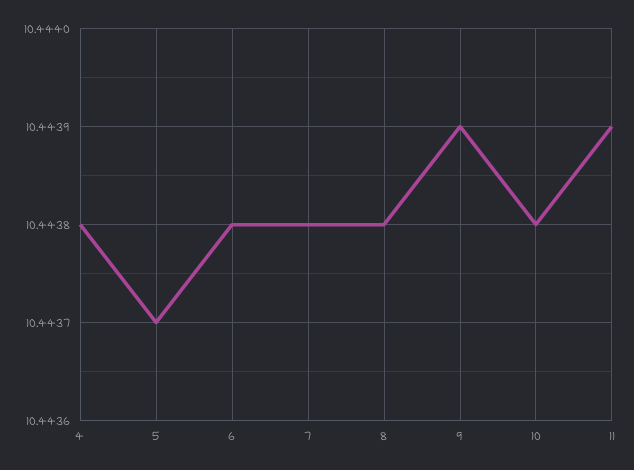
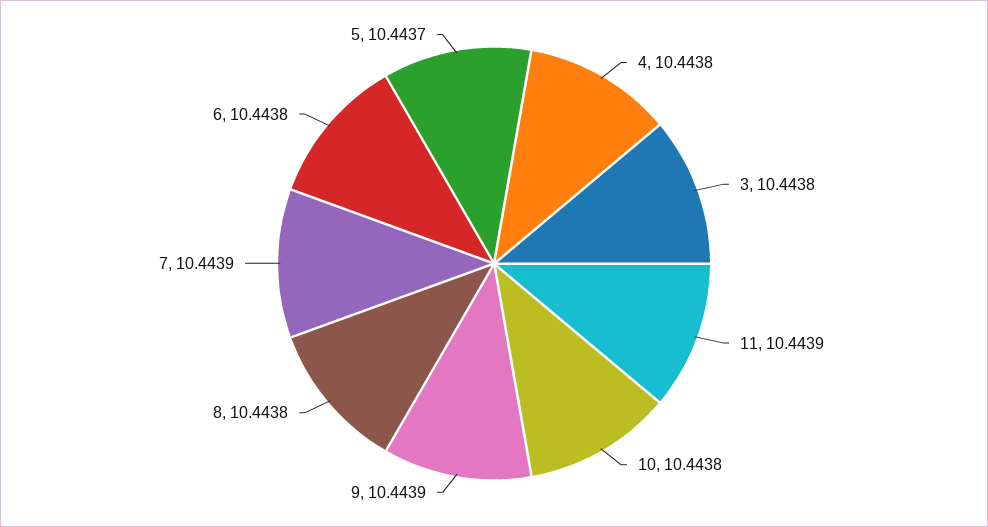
7: 10.4438 -> 10.4439
3: none -> 10.4438

